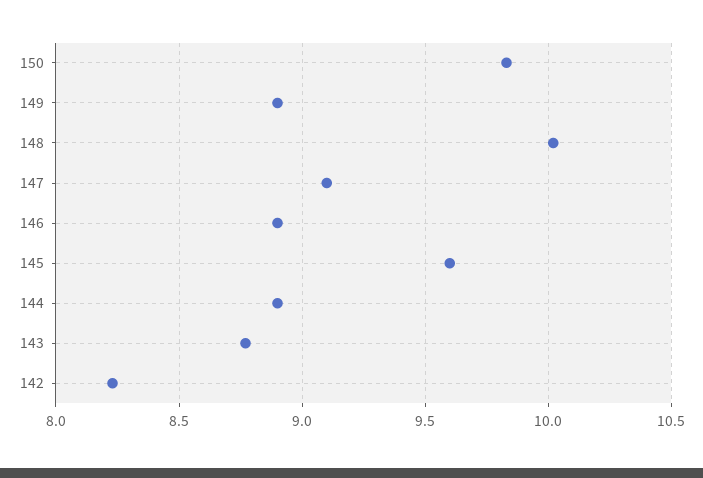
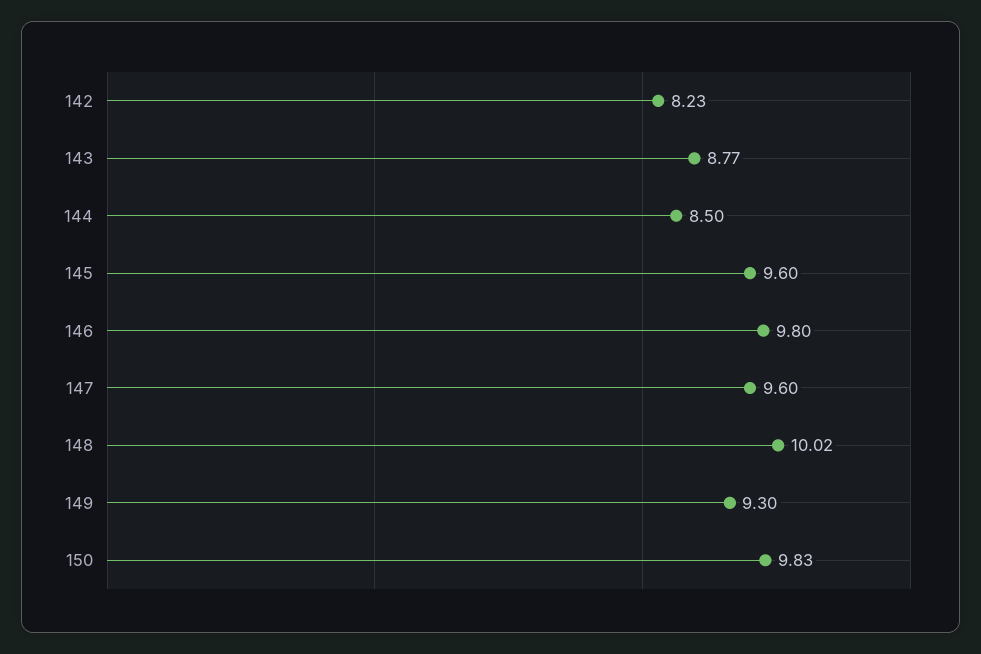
149: 8.9 -> 9.3
147: 9.1 -> 9.6
146: 8.9 -> 9.8
144: 8.9 -> 8.5

